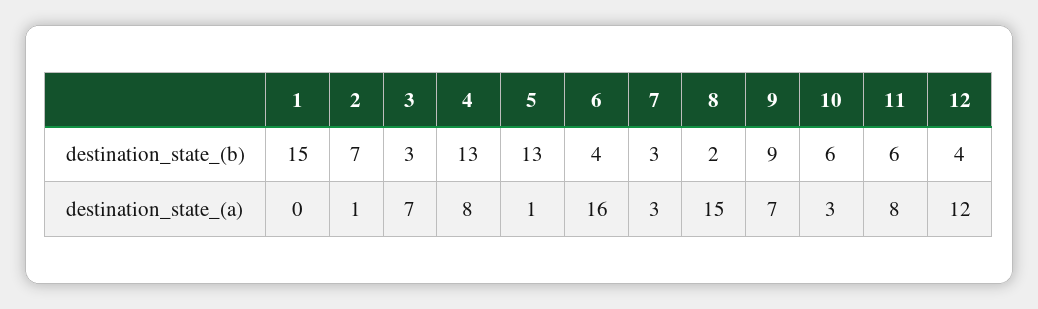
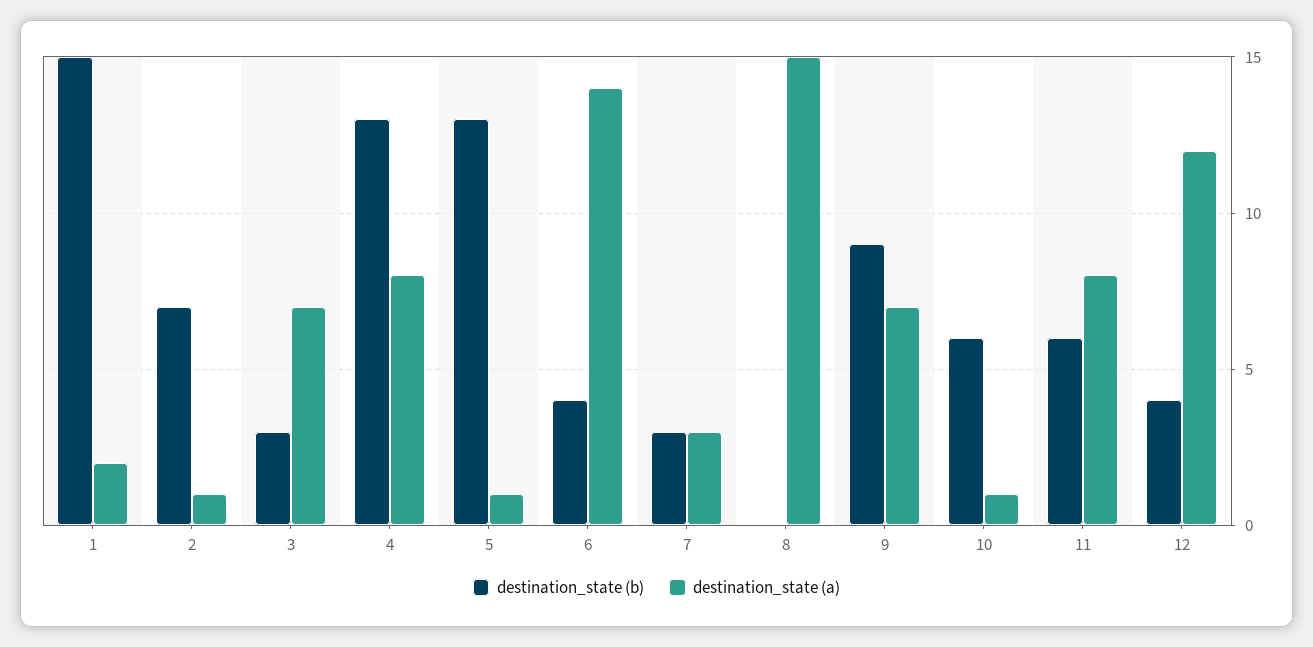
destination_state_(b), 8: 2 -> 0
destination_state_(a), 1: 0 -> 2
destination_state_(a), 6: 16 -> 14
destination_state_(a), 10: 3 -> 1

